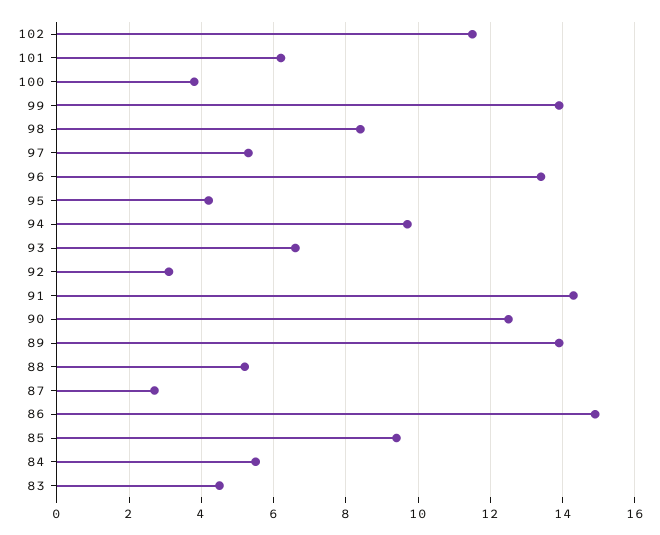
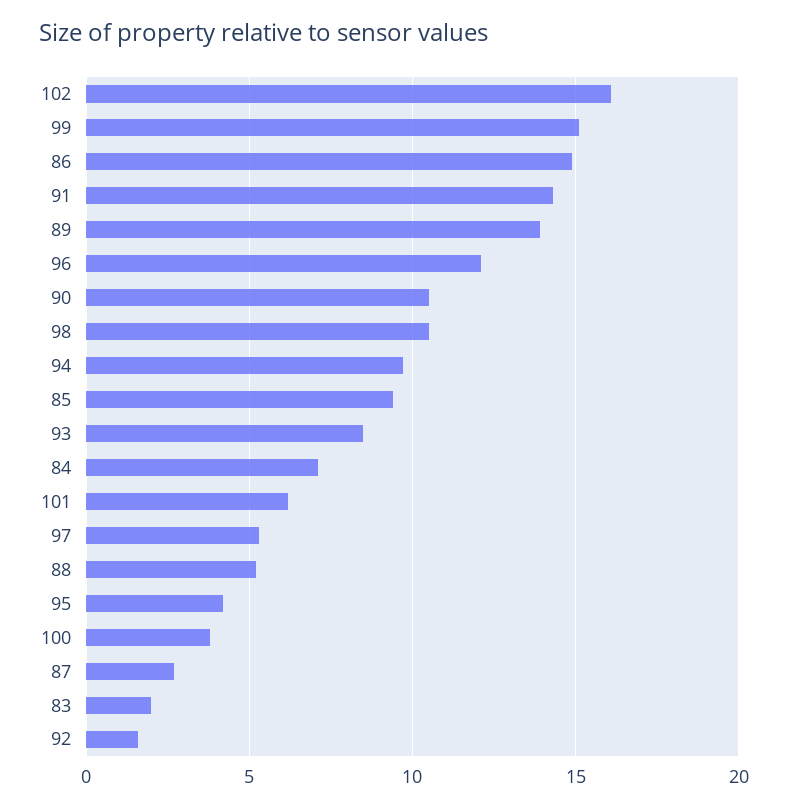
102: 11.5 -> 16
99: 14 -> 15
98: 8.5 -> 10.5
96: 13.5 -> 12
93: 6.5 -> 8.5
92: 3 -> 1.5
90: 12.5 -> 10.5
84: 5.5 -> 7
83: 4.5 -> 2

